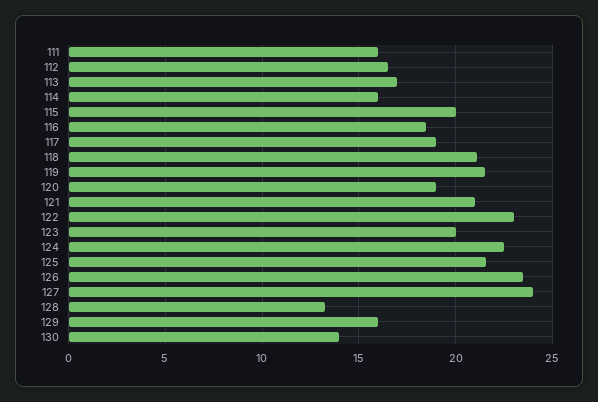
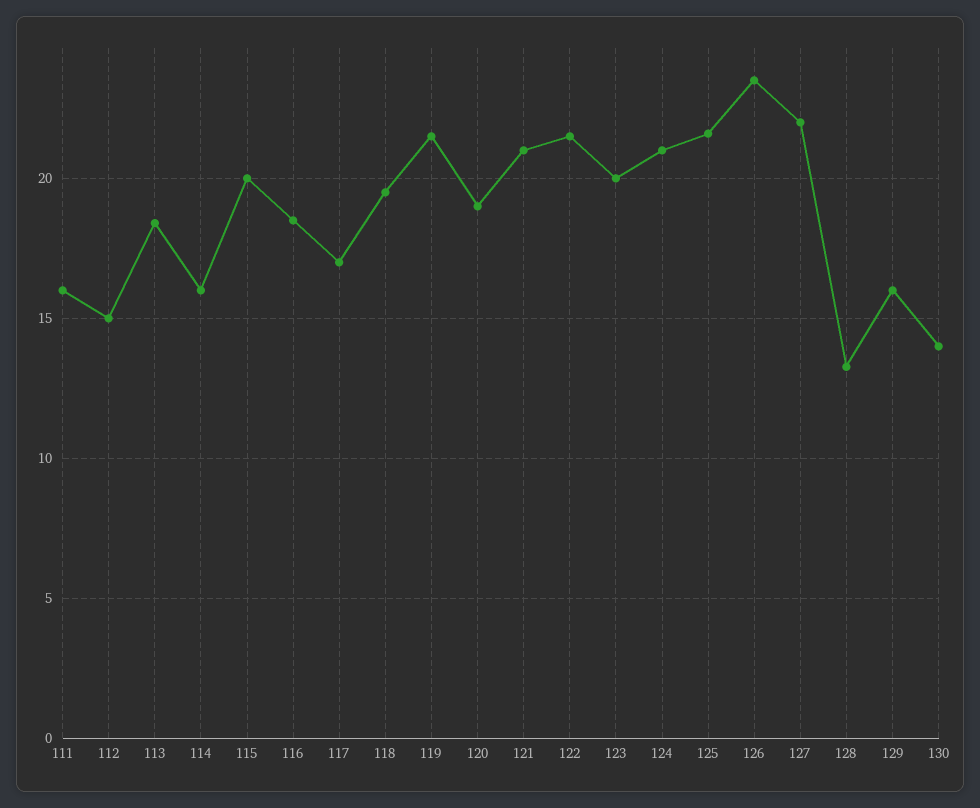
112: 16.5 -> 15
113: 17 -> 18.5
117: 19 -> 17
118: 21 -> 19.5
122: 23 -> 21.5
124: 22.5 -> 21
127: 24 -> 22

